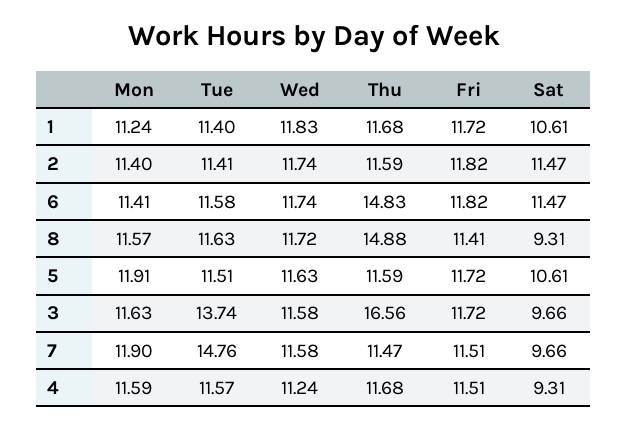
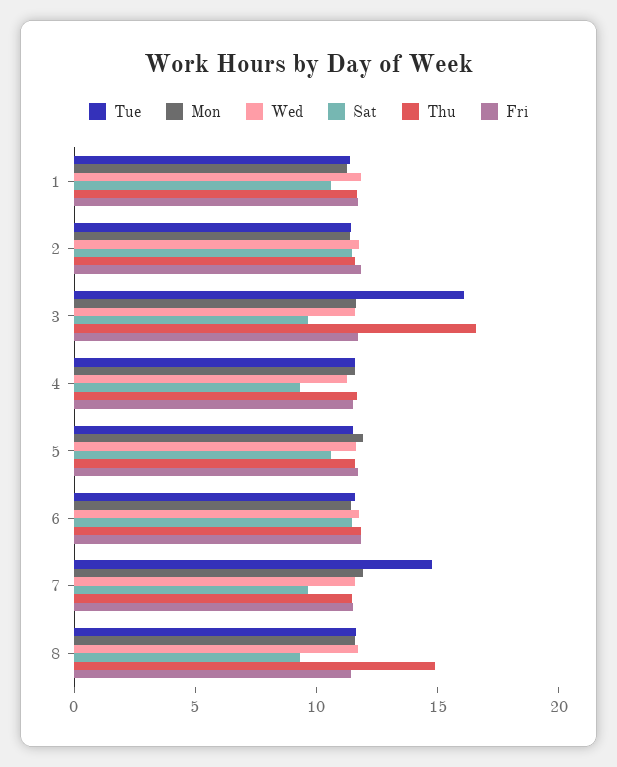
Thu, 6: 14.83 -> 12
Tue, 3: 13.74 -> 16

